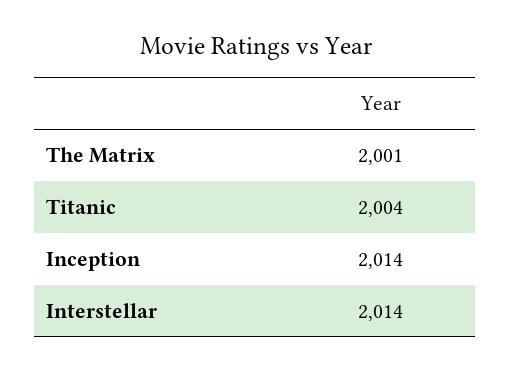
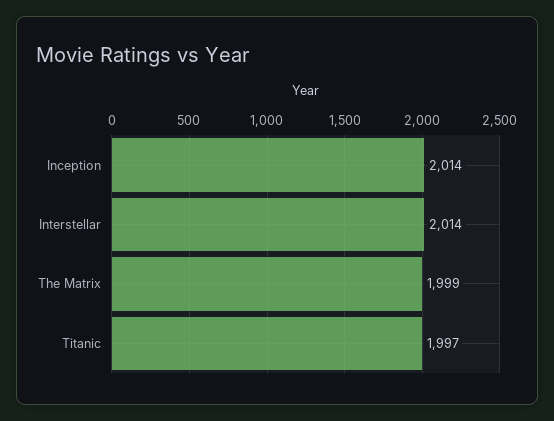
The Matrix: 2001 -> 1999
Titanic: 2004 -> 1997

